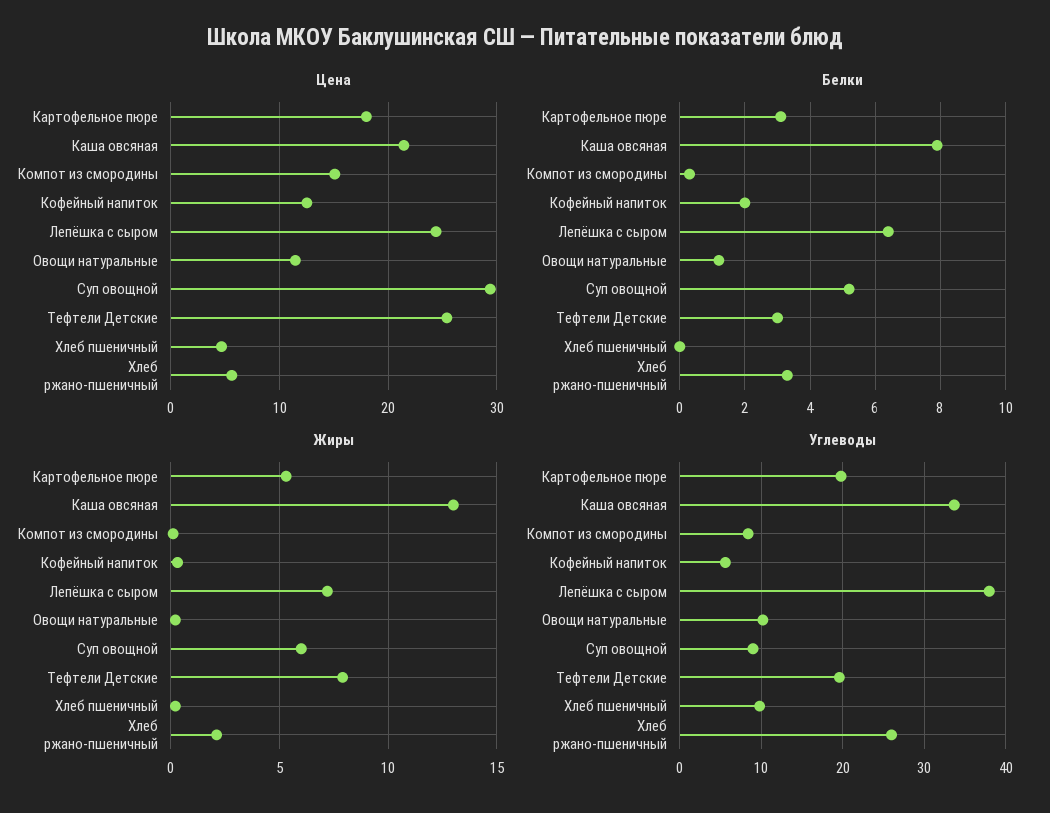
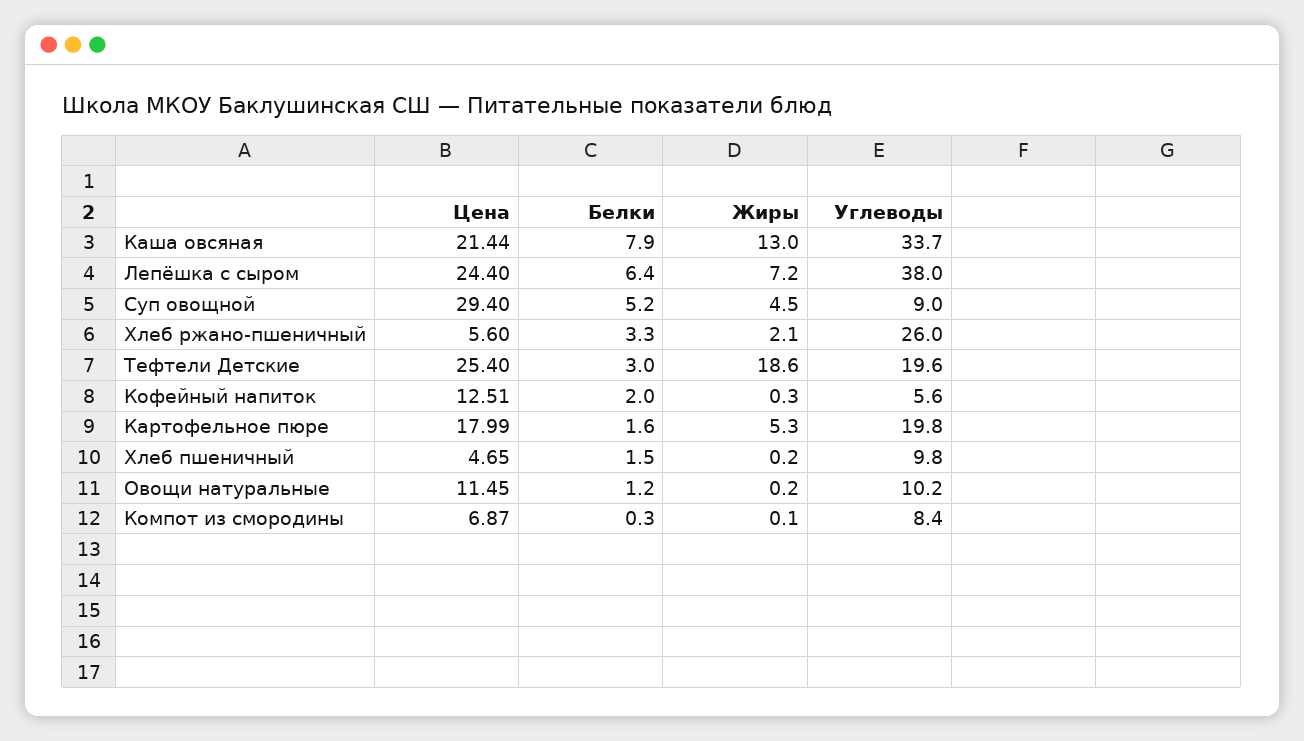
Цена, Компот из смородины: 15 -> 6.87
Белки, Картофельное пюре: 3 -> 1.6
Белки, Хлеб пшеничный: 0 -> 1.5
Жиры, Суп овощной: 6 -> 4.5
Жиры, Тефтели Детские: 8 -> 18.6

